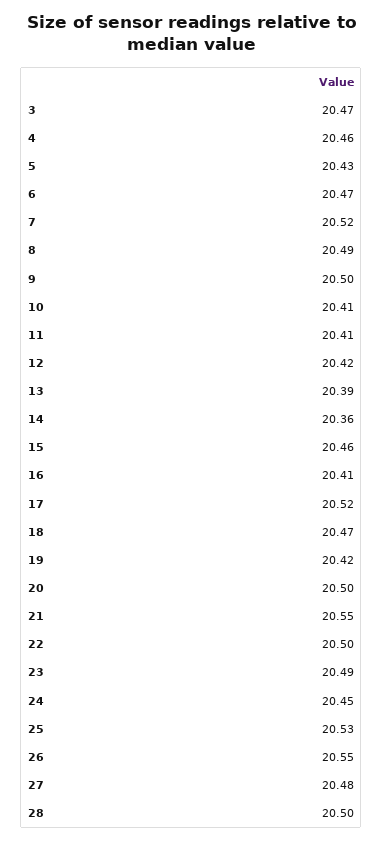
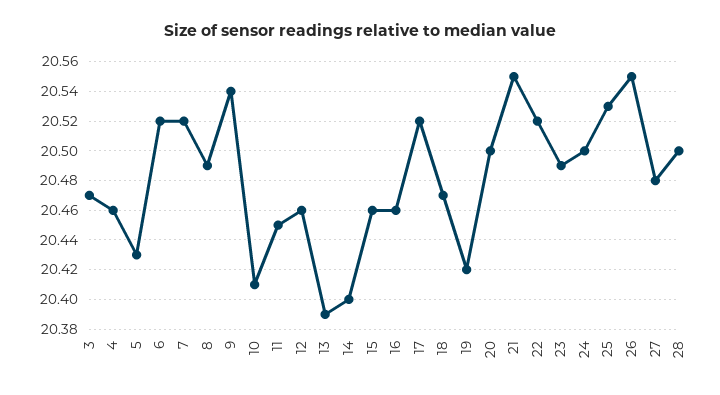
6: 20.47 -> 20.52
9: 20.5 -> 20.54
11: 20.41 -> 20.45
12: 20.42 -> 20.46
14: 20.36 -> 20.4
16: 20.41 -> 20.46
22: 20.5 -> 20.52
24: 20.45 -> 20.5

